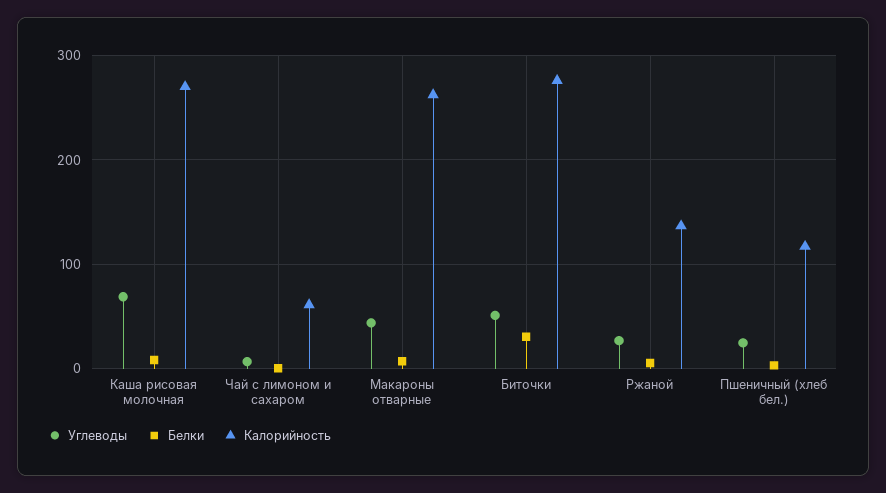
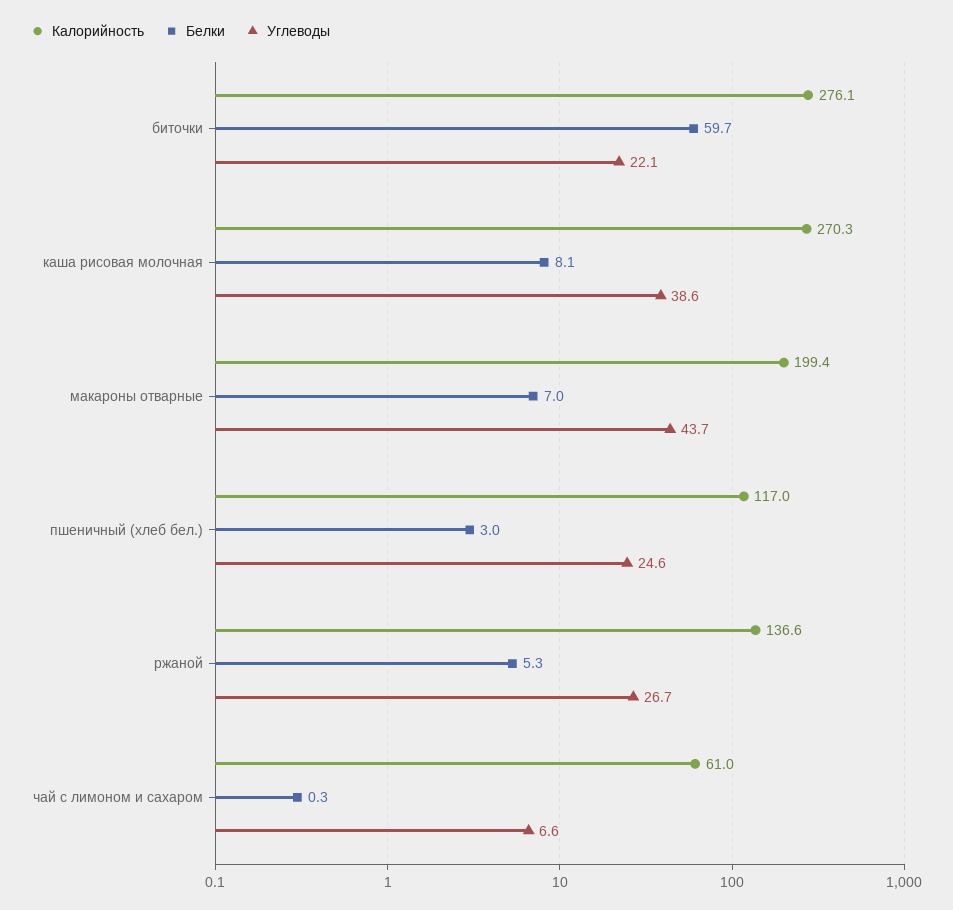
Углеводы, Каша рисовая молочная: 70 -> 38.6
Калорийность, Макароны отварные: 260 -> 199.4
Углеводы, Биточки: 50 -> 22.1
Белки, Биточки: 30 -> 59.7

